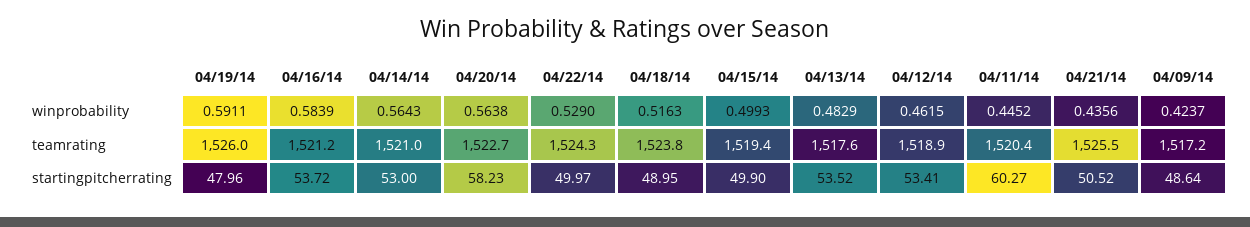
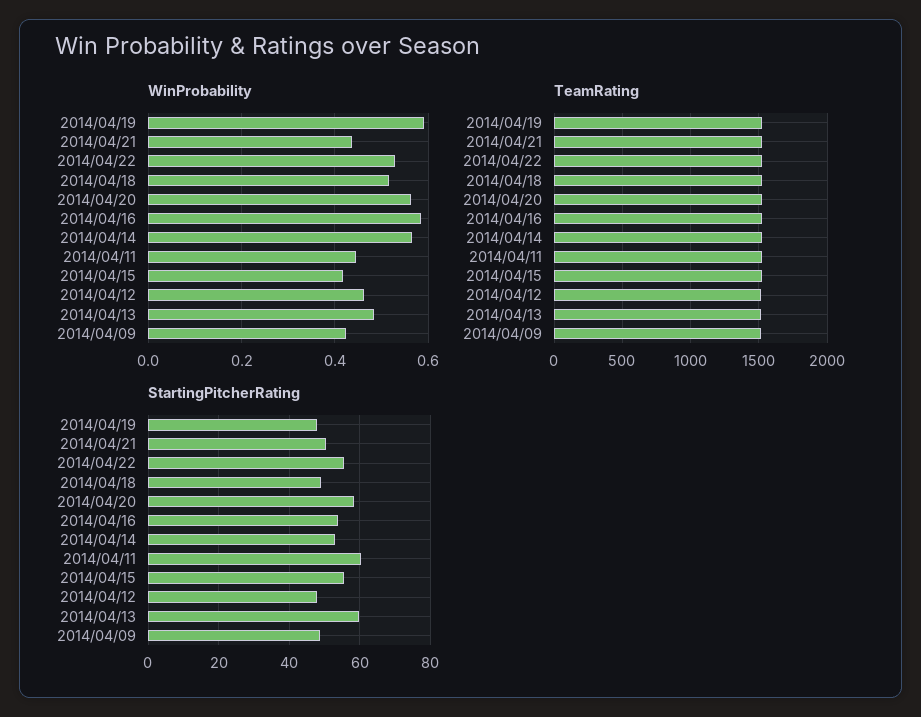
winprobability, 04/15/14: 0.4993 -> 0.42
startingpitcherrating, 04/22/14: 49.97 -> 56
startingpitcherrating, 04/15/14: 49.9 -> 56
startingpitcherrating, 04/13/14: 53.52 -> 60
startingpitcherrating, 04/12/14: 53.41 -> 48

